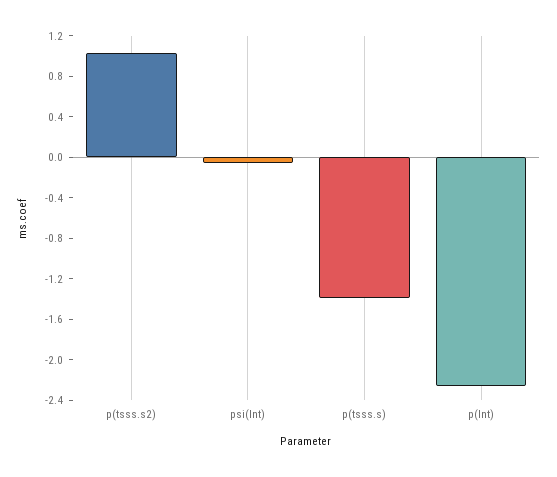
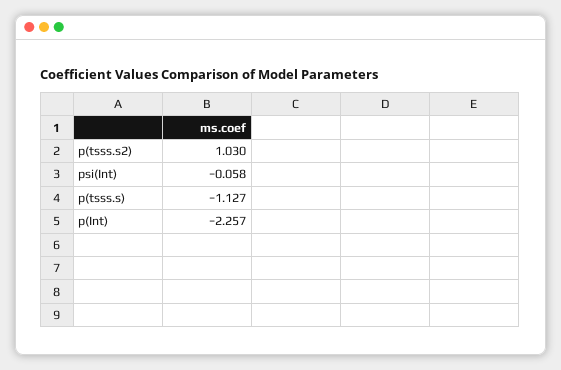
p(tsss.s): -1.4 -> -1.127

